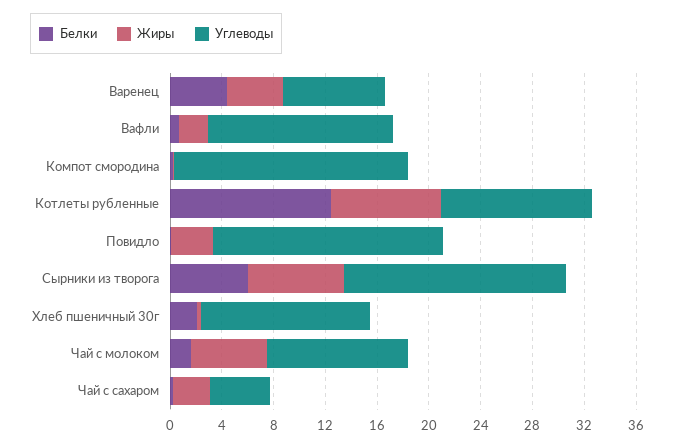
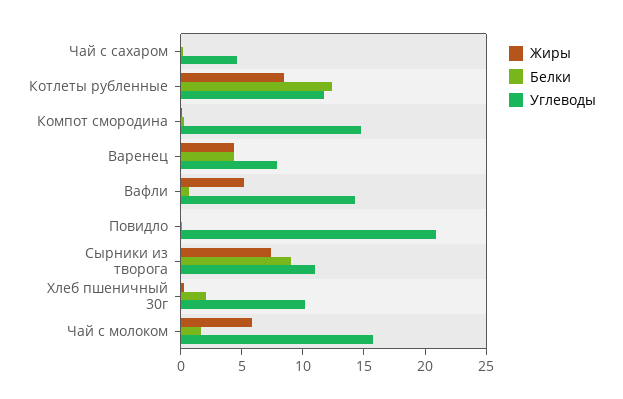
Жиры, Вафли: 2 -> 5
Углеводы, Компот смородина: 18 -> 15
Жиры, Повидло: 3 -> 0
Углеводы, Повидло: 18 -> 21
Белки, Сырники из творога: 6 -> 9
Углеводы, Сырники из творога: 17 -> 11
Углеводы, Хлеб пшеничный 30г: 13 -> 10
Углеводы, Чай с молоком: 11 -> 16
Жиры, Чай с сахаром: 3 -> 0

